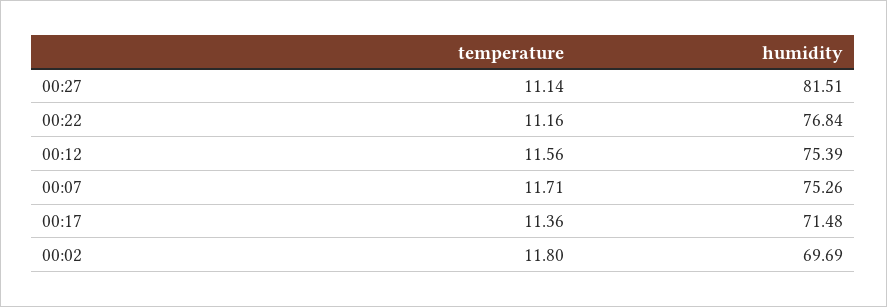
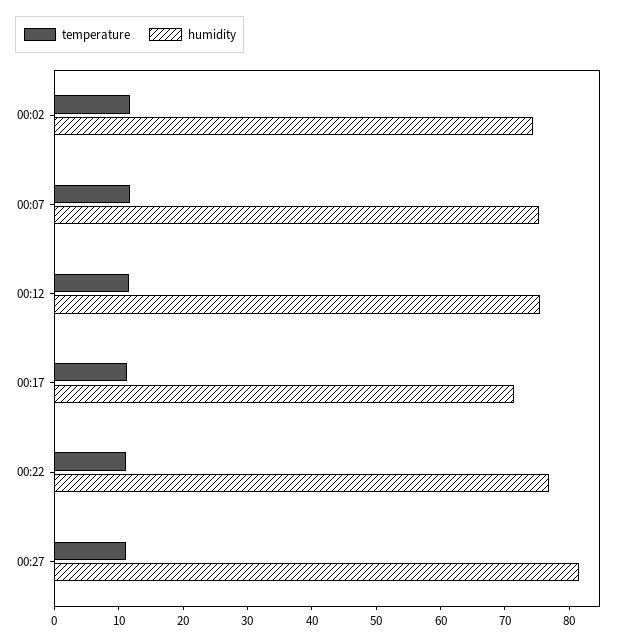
humidity, 00:02: 69.69 -> 74

